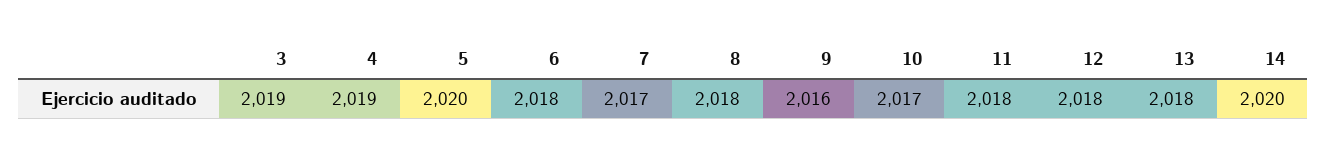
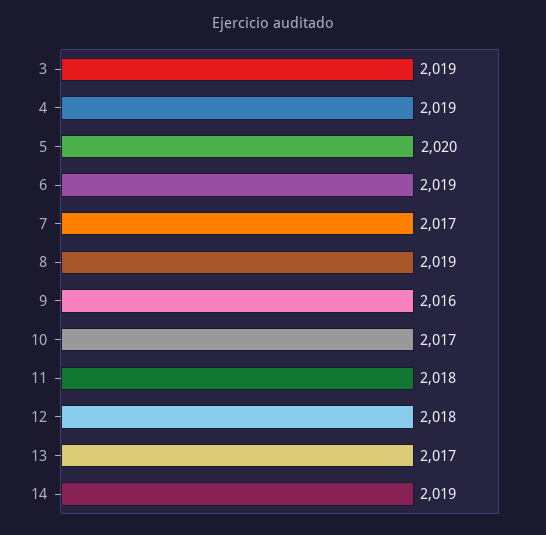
6: 2018 -> 2019
8: 2018 -> 2019
13: 2018 -> 2017
14: 2020 -> 2019

